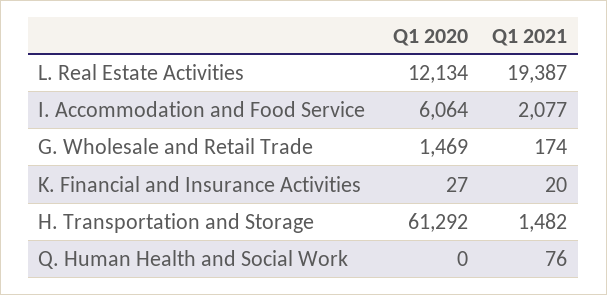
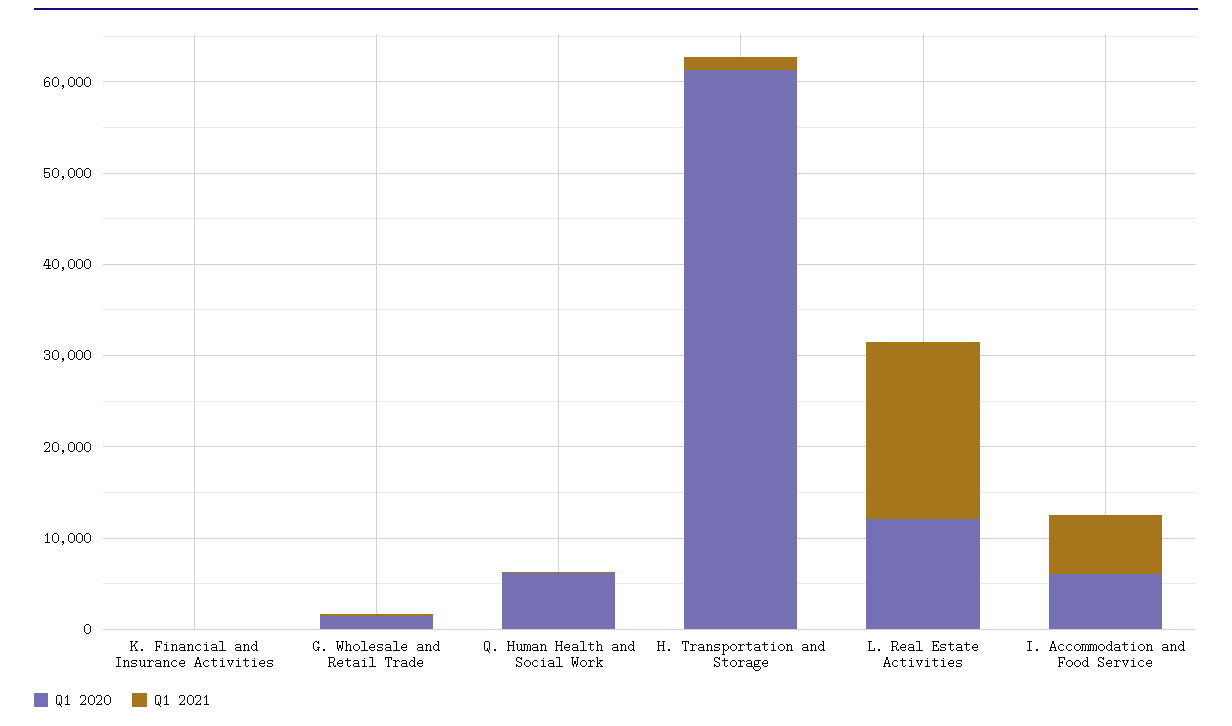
Q1 2021, I. Accommodation and Food Service: 2077 -> 6000
Q1 2020, Q. Human Health and Social Work: 0 -> 6000

